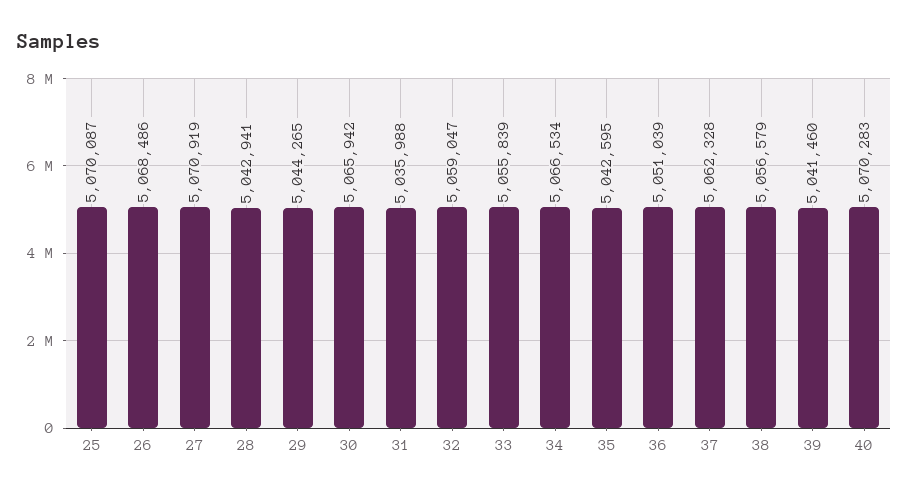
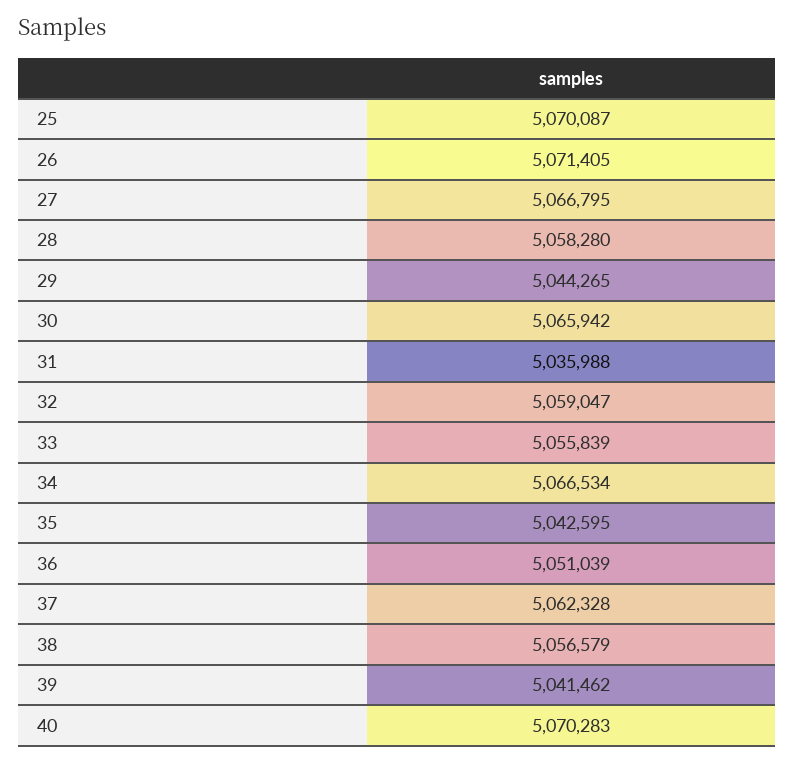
26: 5068486 -> 5071405
27: 5070919 -> 5066795
28: 5042941 -> 5058280
39: 5041460 -> 5041462

